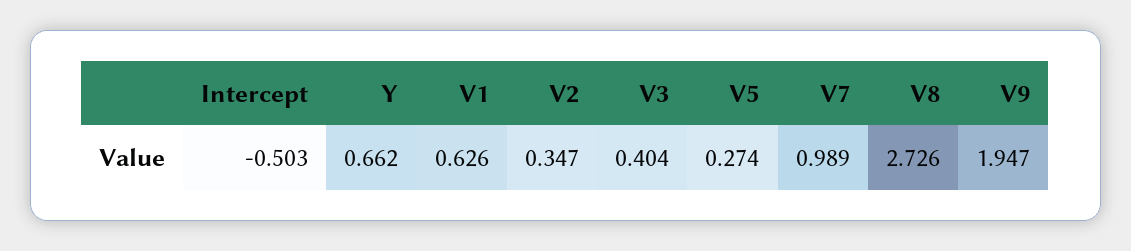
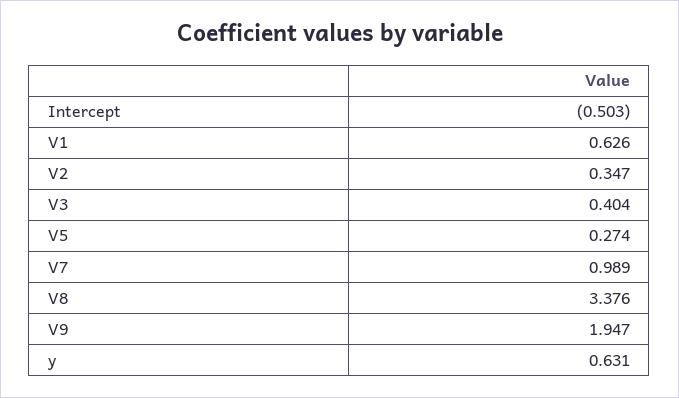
Y: 0.662 -> 0.631
V8: 2.726 -> 3.376

